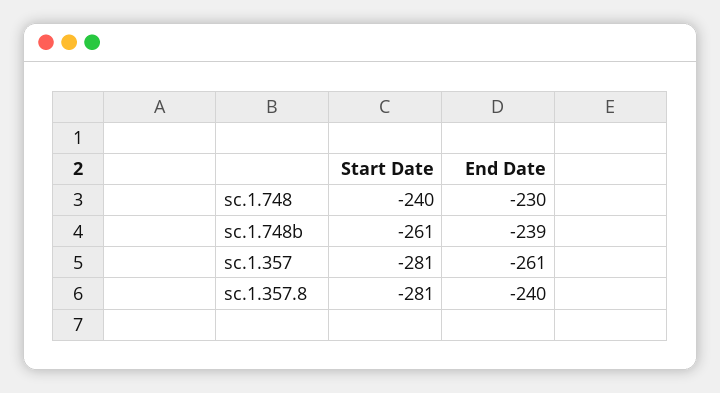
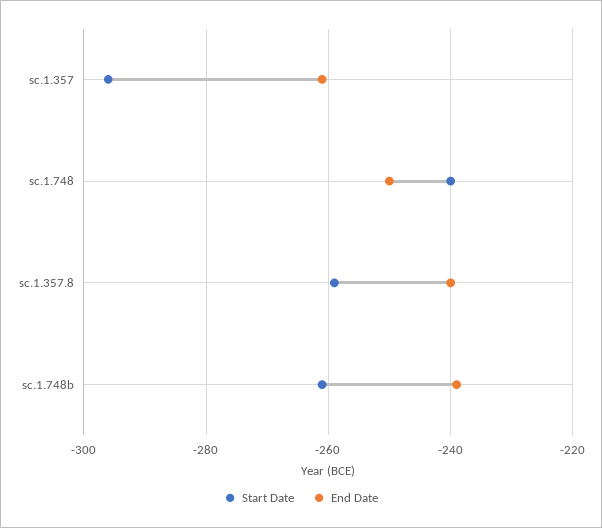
End Date, sc.1.748: -230 -> -250
Start Date, sc.1.357: -281 -> -295
Start Date, sc.1.357.8: -281 -> -260

